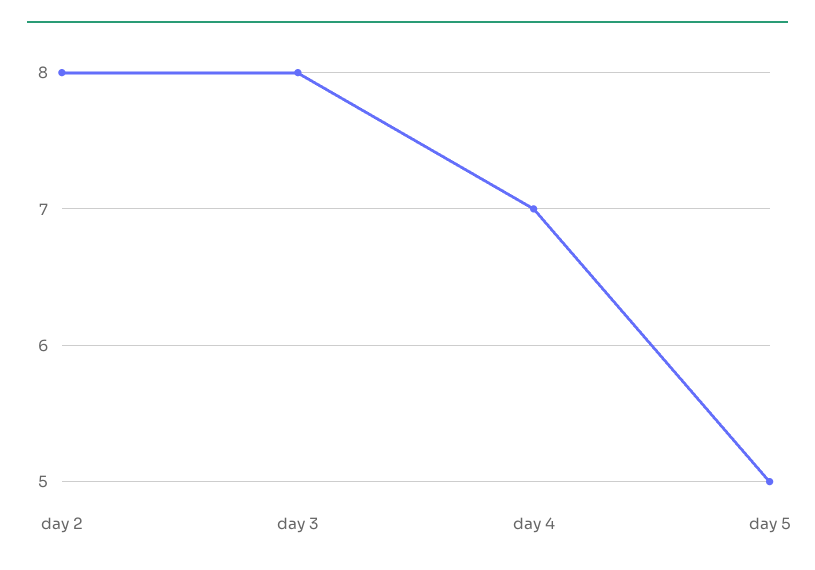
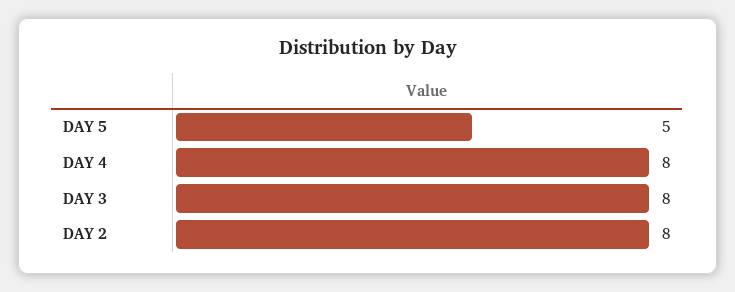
day 4: 7 -> 8

